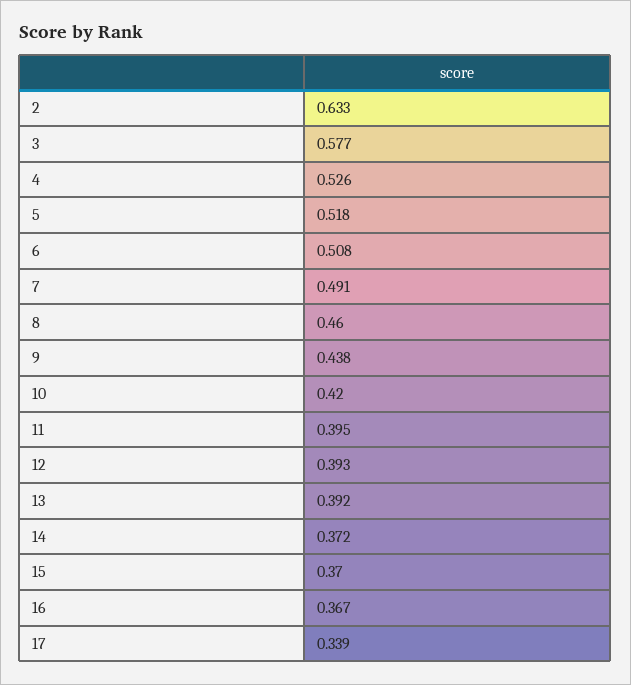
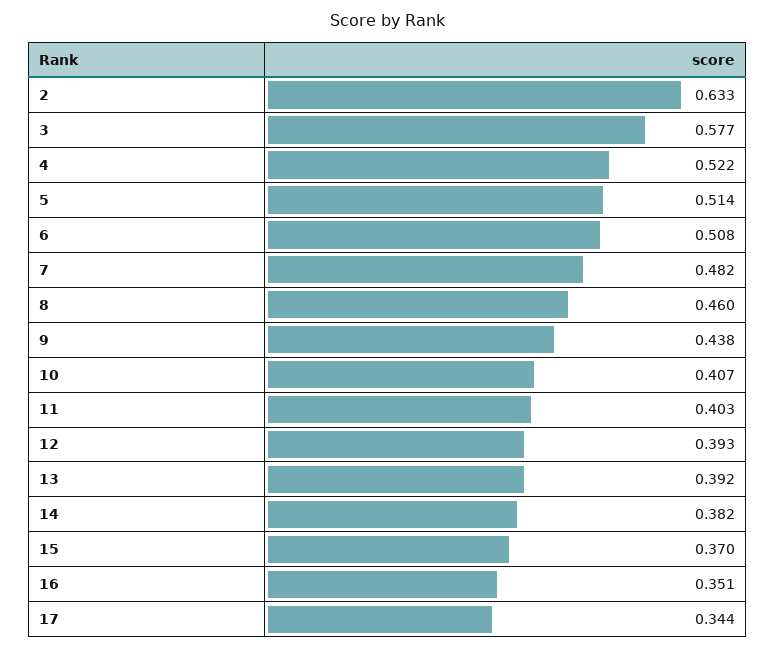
4: 0.526 -> 0.522
5: 0.518 -> 0.514
7: 0.491 -> 0.482
10: 0.42 -> 0.407
11: 0.395 -> 0.403
14: 0.372 -> 0.382
16: 0.367 -> 0.351
17: 0.339 -> 0.344

